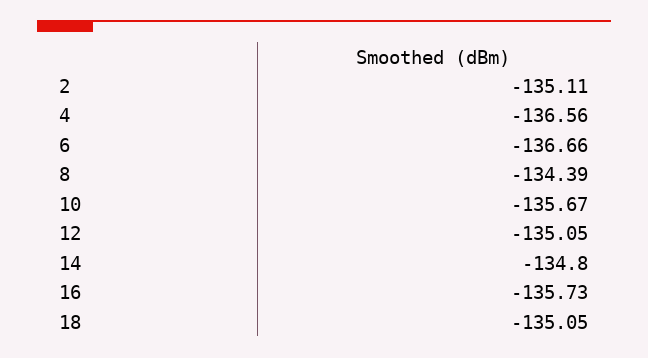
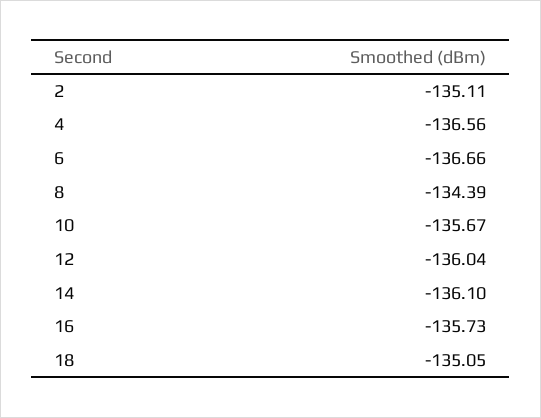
12: -135.05 -> -136.04
14: -134.8 -> -136.1

